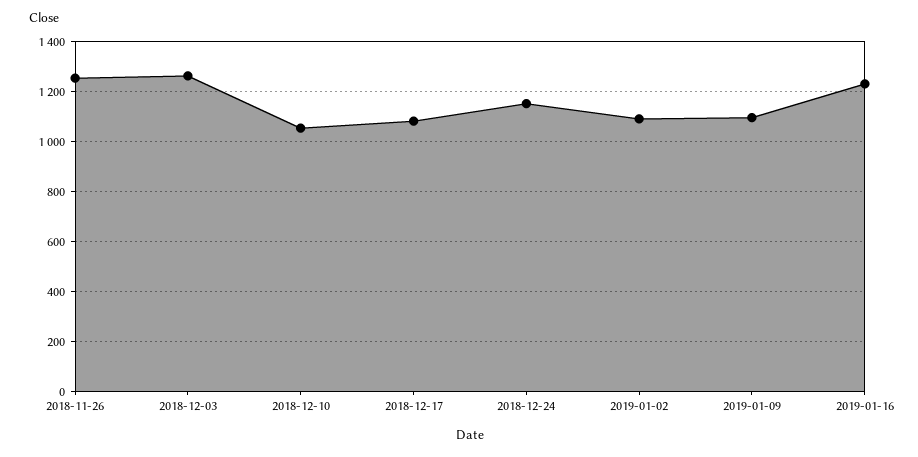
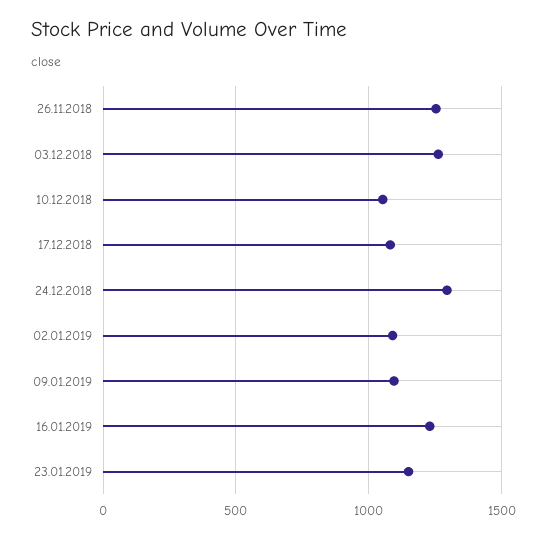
2018-12-24: 1150 -> 1300
23.01.2019: none -> 1150

